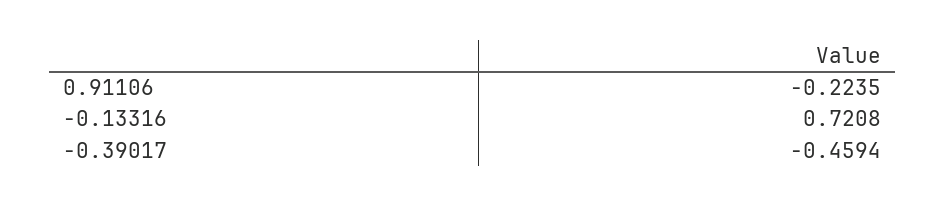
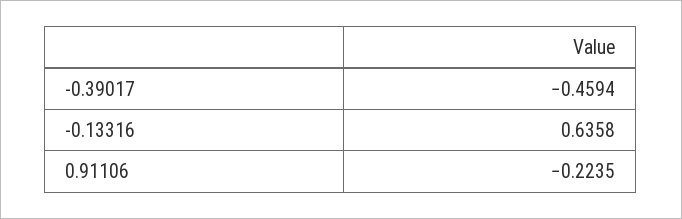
-0.13316: 0.7208 -> 0.6358

